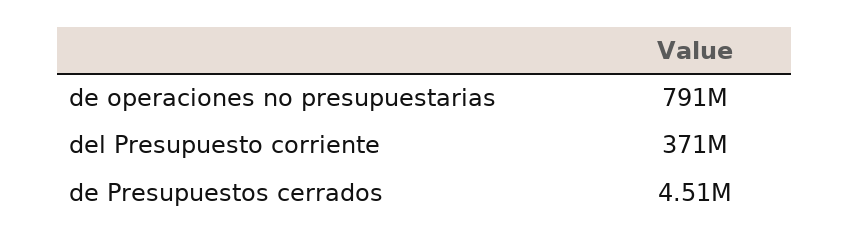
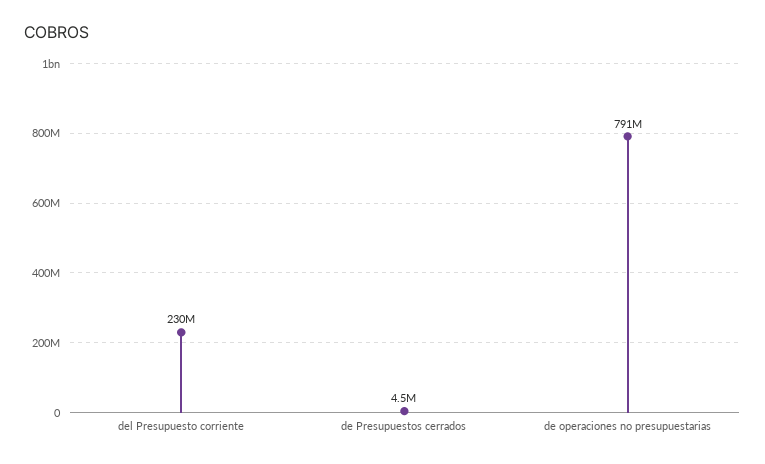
del Presupuesto corriente: 371000000 -> 230000000

